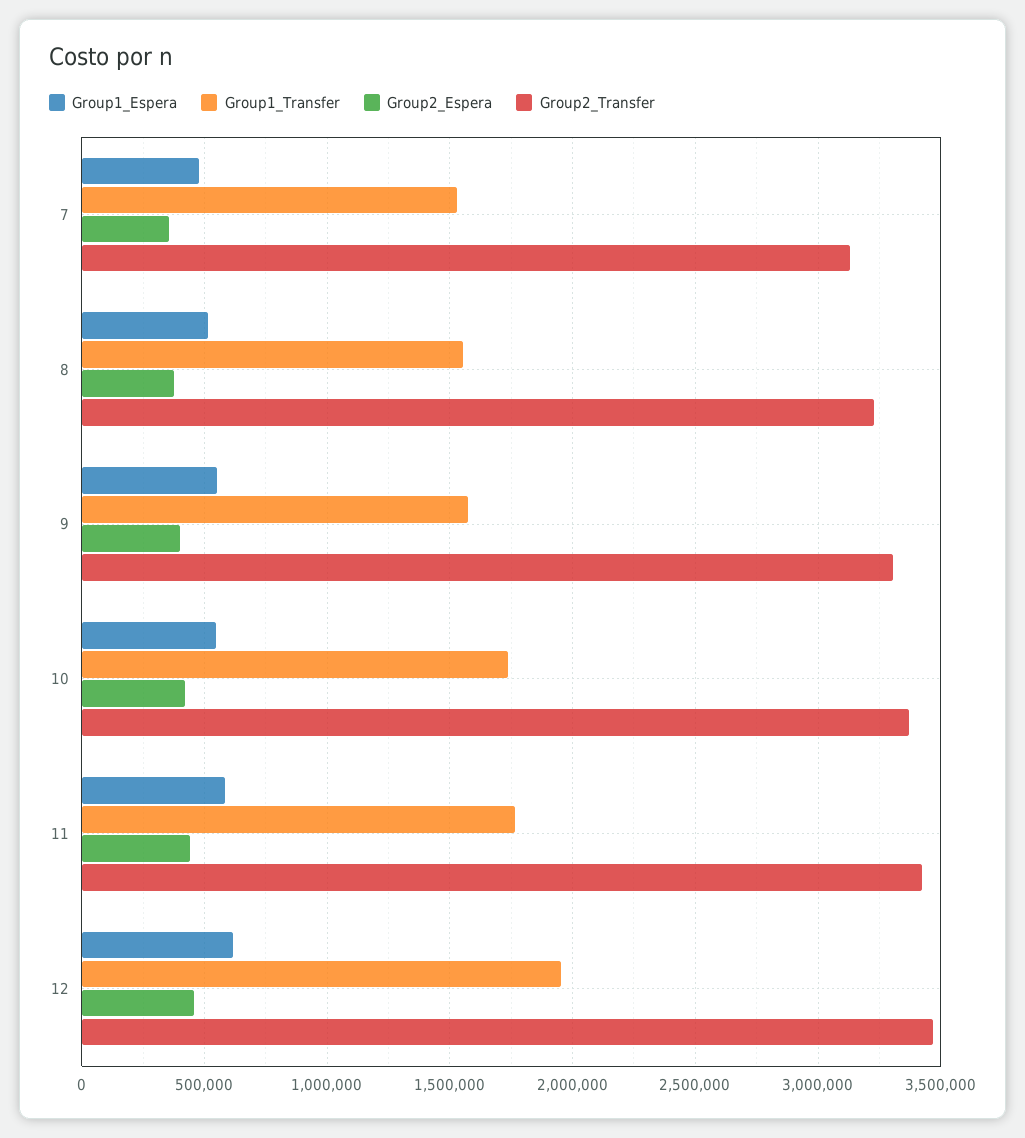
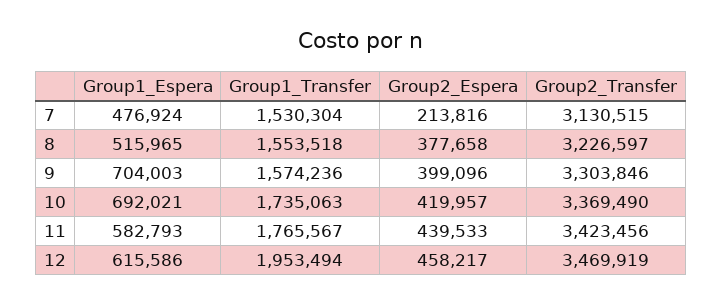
Group2_Espera, 7: 350000 -> 213816
Group1_Espera, 9: 550000 -> 704003
Group1_Espera, 10: 550000 -> 692021

